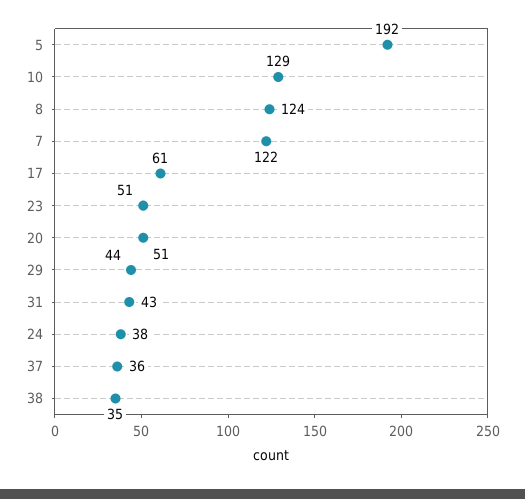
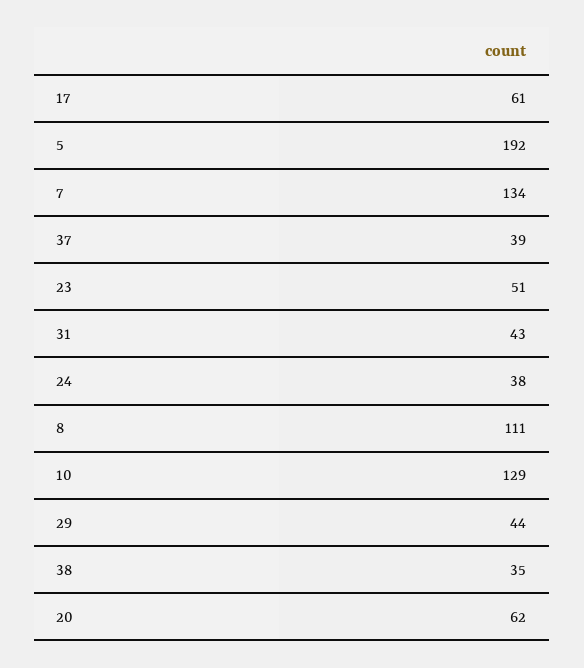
8: 124 -> 111
7: 122 -> 134
20: 51 -> 62
37: 36 -> 39

